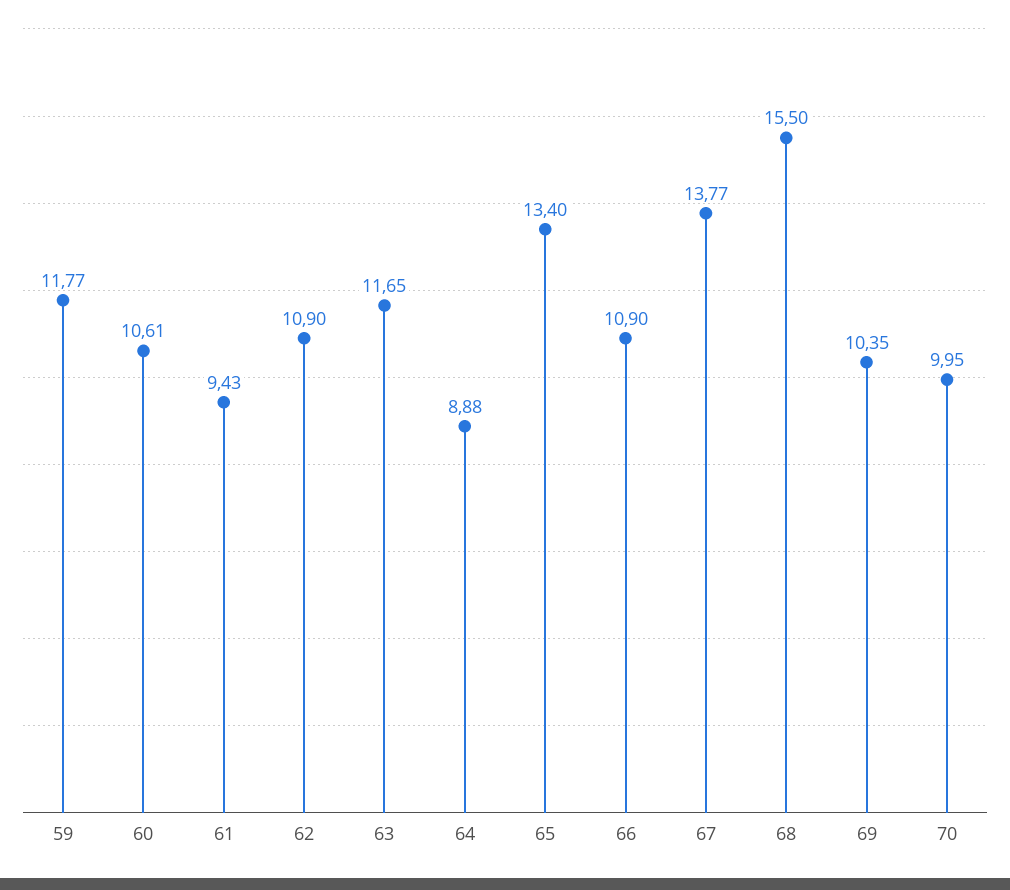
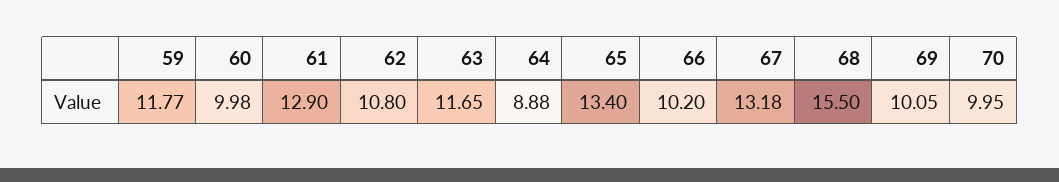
60: 10.61 -> 9.98
61: 9.43 -> 12.9
62: 10.9 -> 10.8
66: 10.9 -> 10.2
67: 13.77 -> 13.18
69: 10.35 -> 10.05

